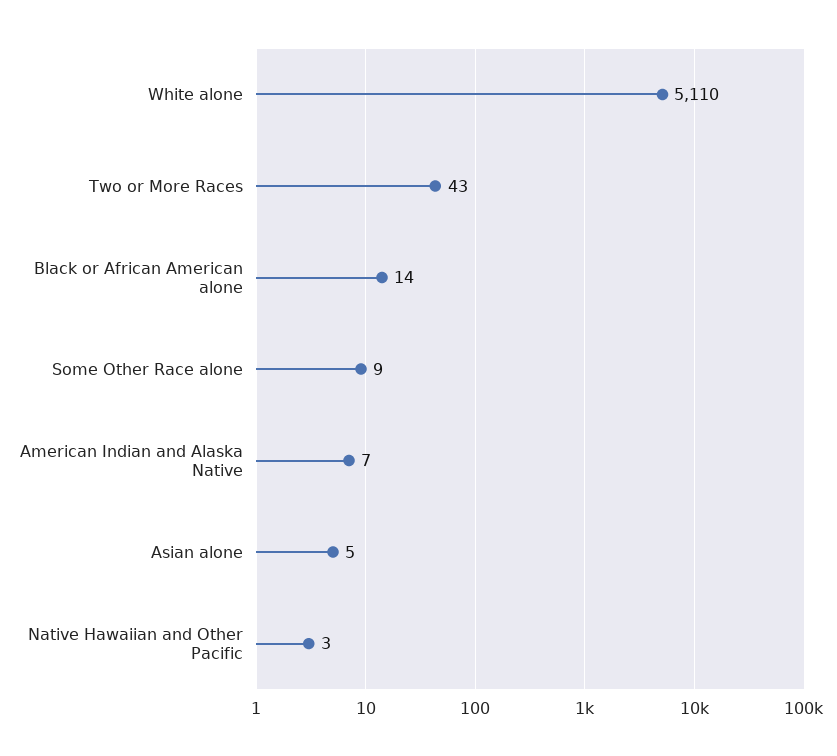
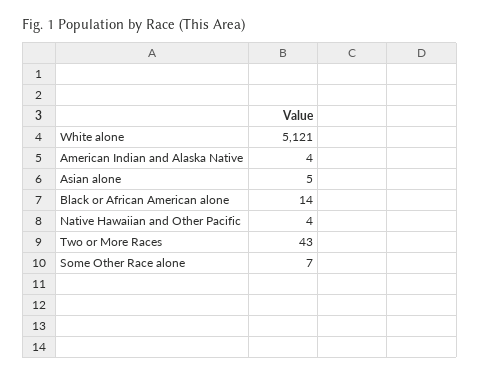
White alone: 5110 -> 5121
Some Other Race alone: 9 -> 7
American Indian and Alaska Native: 7 -> 4
Native Hawaiian and Other Pacific: 3 -> 4

